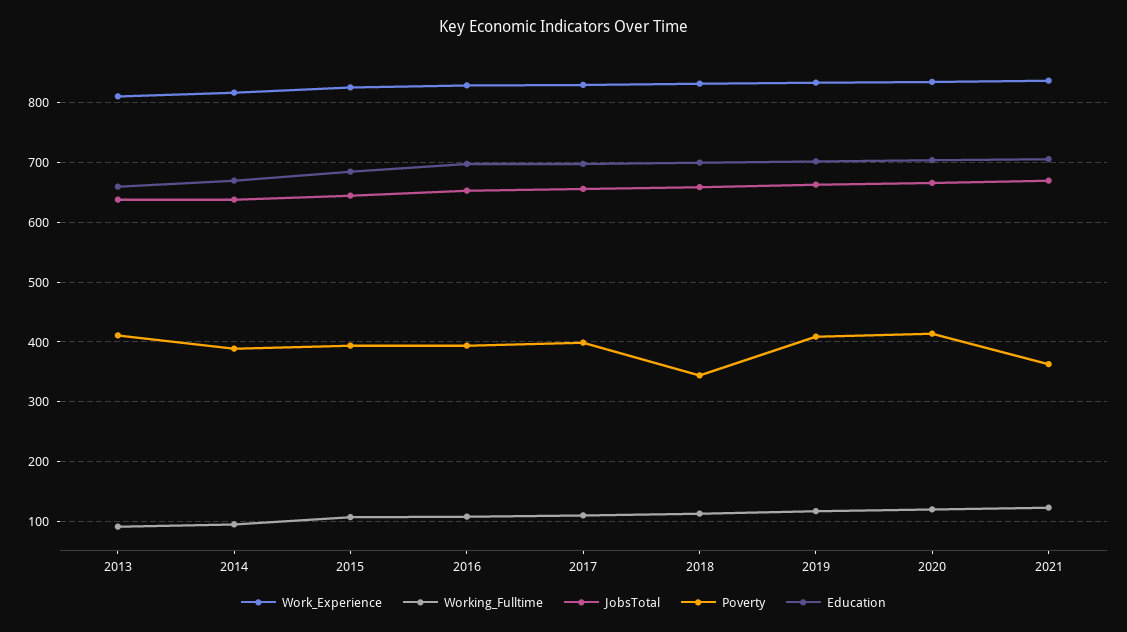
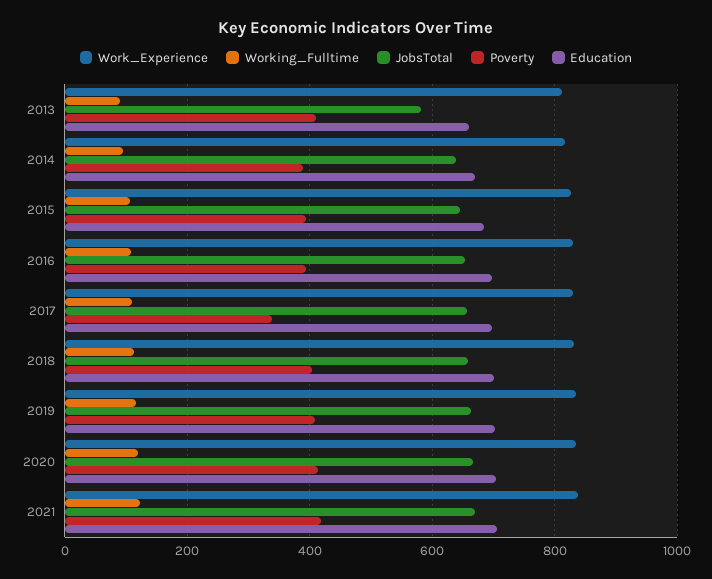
JobsTotal, 2013: 640 -> 580
Poverty, 2017: 400 -> 340
Poverty, 2018: 340 -> 400
Poverty, 2021: 360 -> 420

